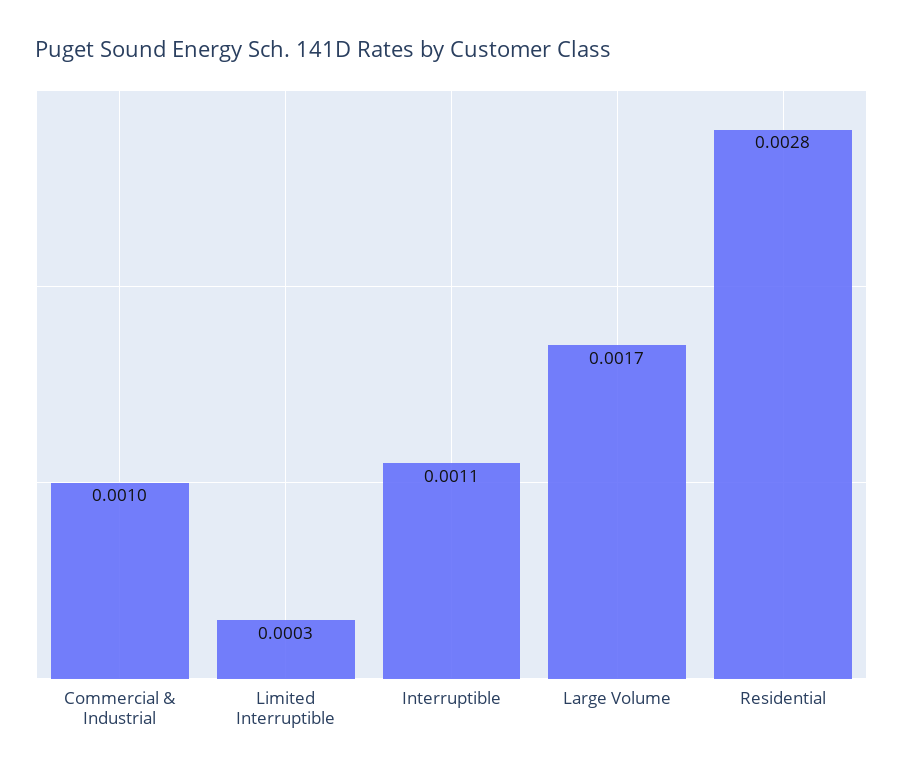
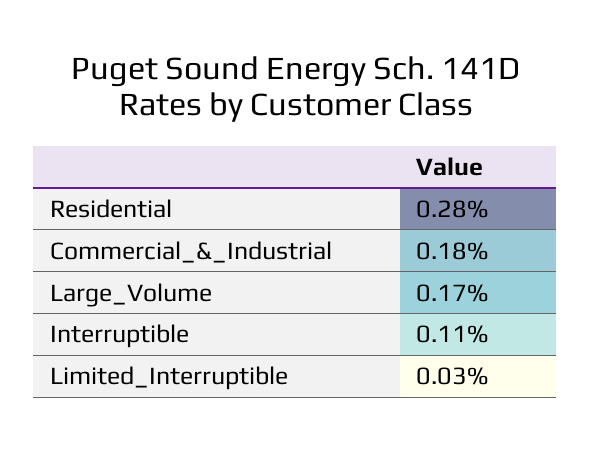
Commercial & Industrial: 0.001 -> 0.0018

